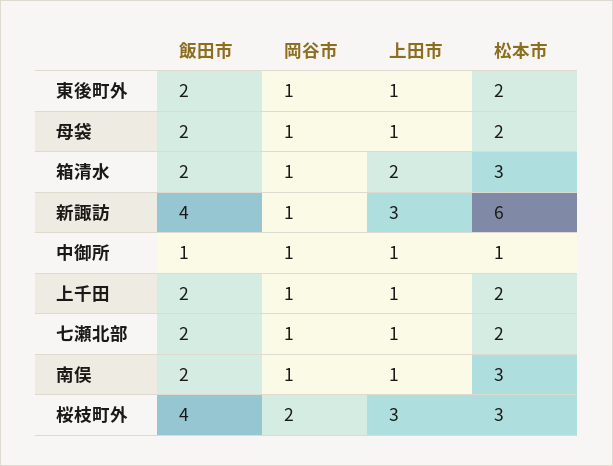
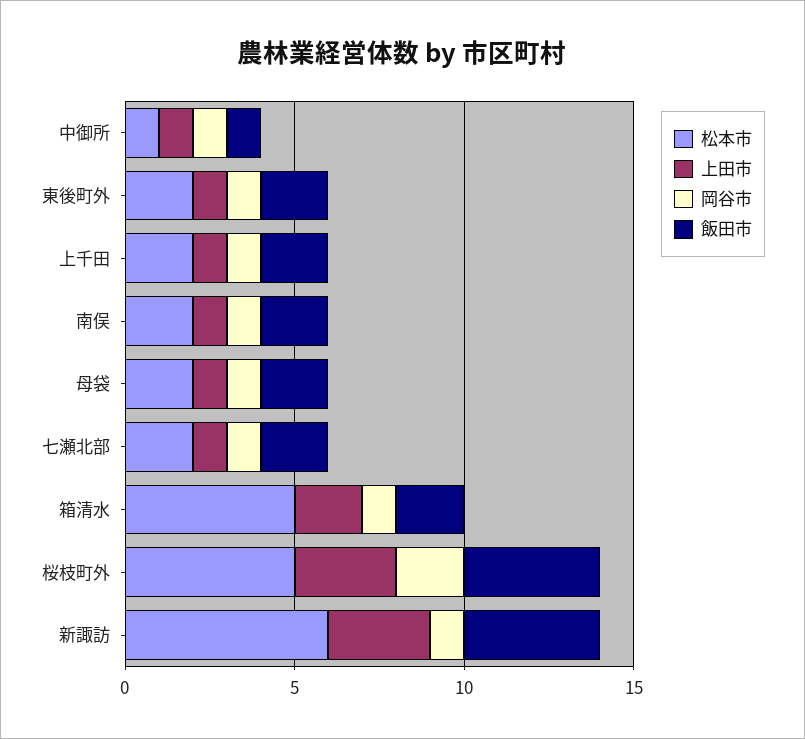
松本市, 箱清水: 3 -> 5
松本市, 南俣: 3 -> 2
松本市, 桜枝町外: 3 -> 5

